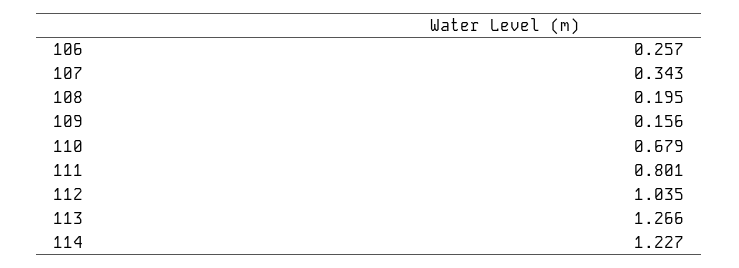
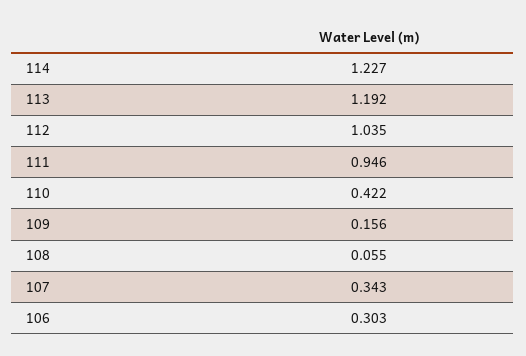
106: 0.257 -> 0.303
108: 0.195 -> 0.055
110: 0.679 -> 0.422
111: 0.801 -> 0.946
113: 1.266 -> 1.192

